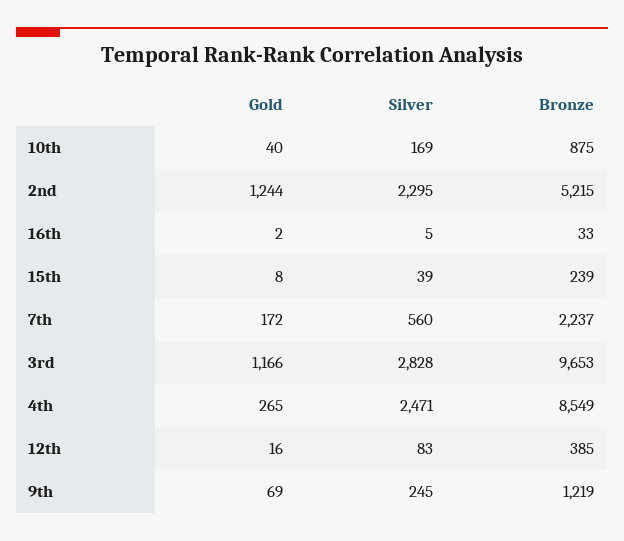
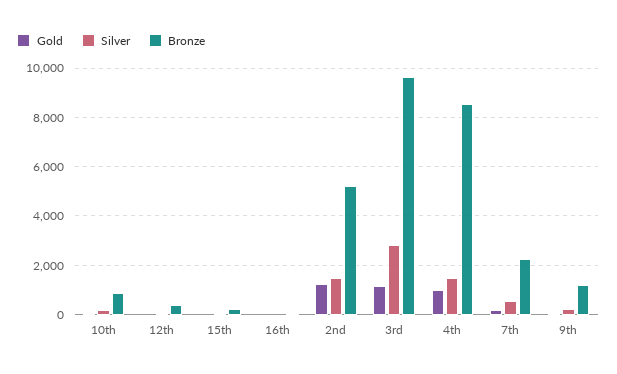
Silver, 2nd: 2295 -> 1500
Gold, 4th: 265 -> 1000
Silver, 4th: 2471 -> 1500

